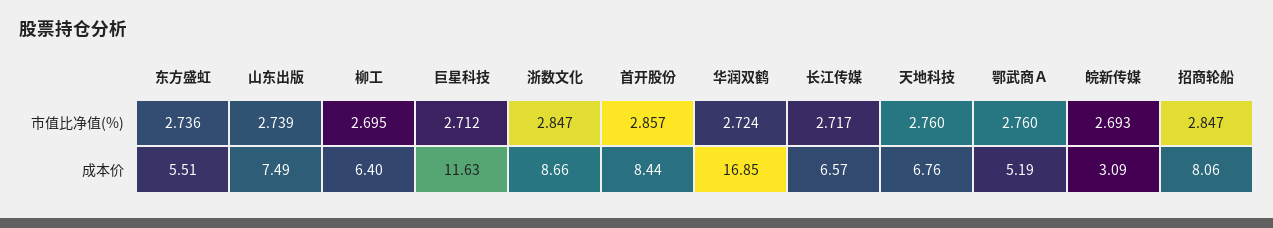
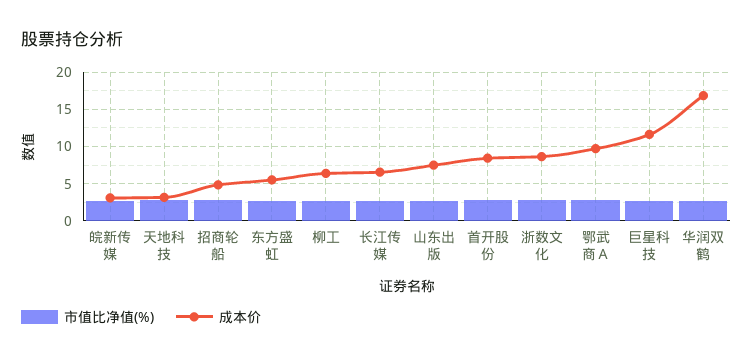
成本价, 天地科技: 6.76 -> 3
成本价, 鄂武商Ａ: 5.19 -> 10
成本价, 招商轮船: 8.06 -> 5

